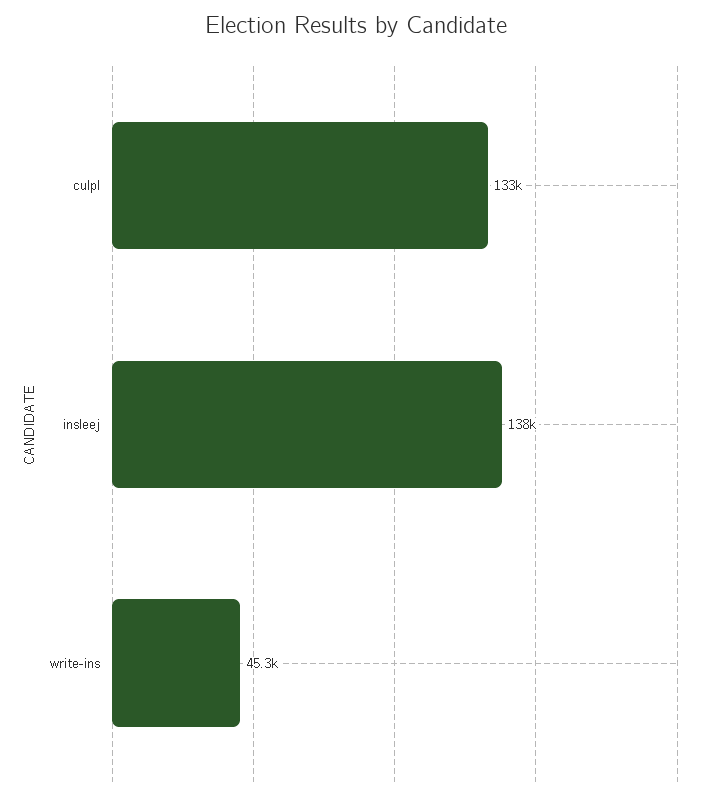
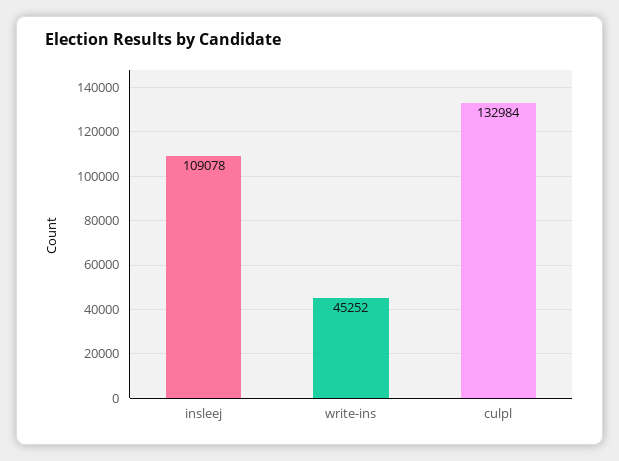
insleej: 138000 -> 109078

